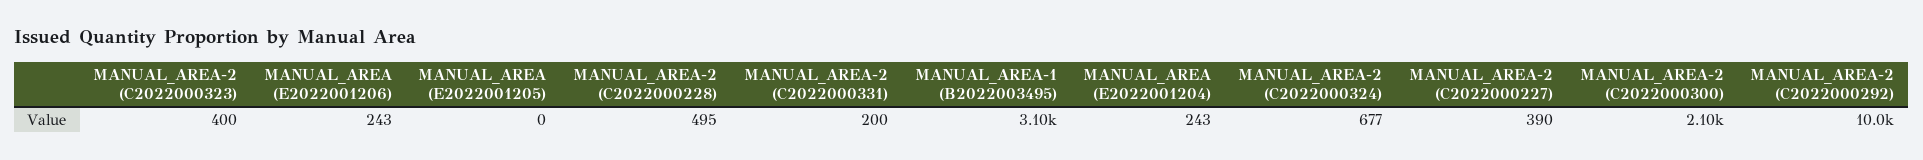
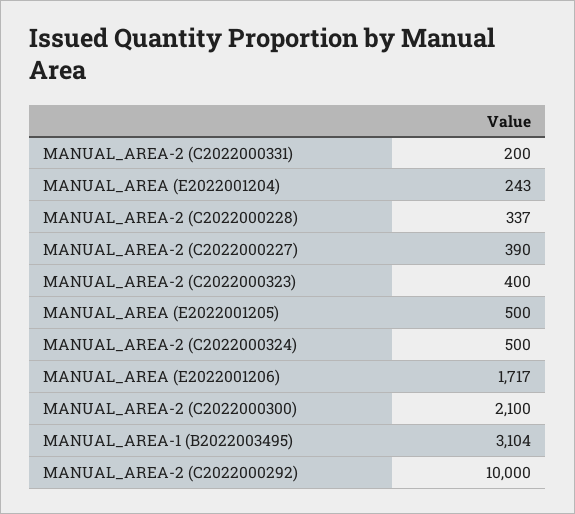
MANUAL_AREA (E2022001206): 243 -> 1717
MANUAL_AREA (E2022001205): 0 -> 500
MANUAL_AREA-2 (C2022000228): 495 -> 337
MANUAL_AREA-2 (C2022000324): 677 -> 500

